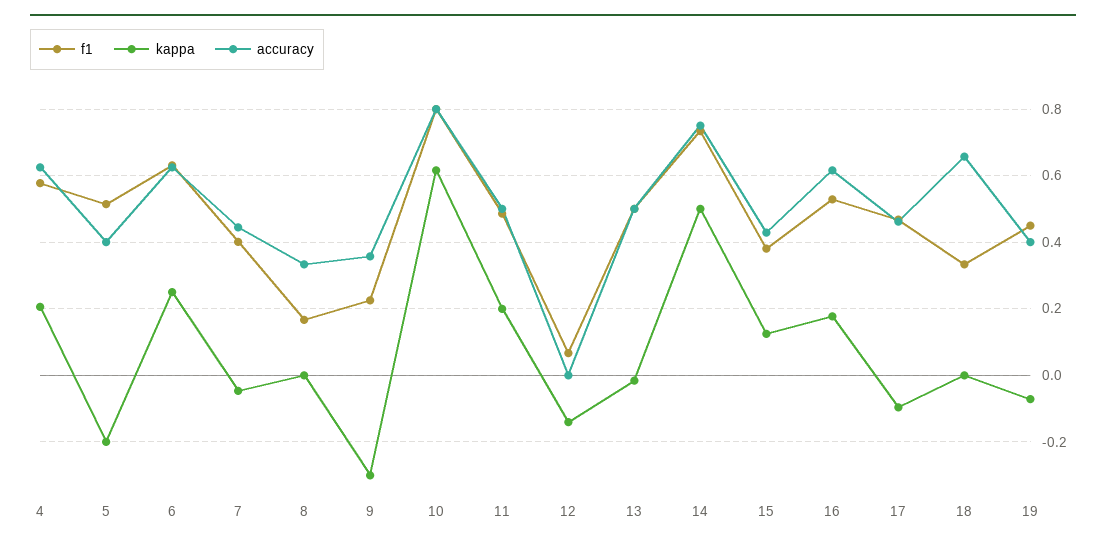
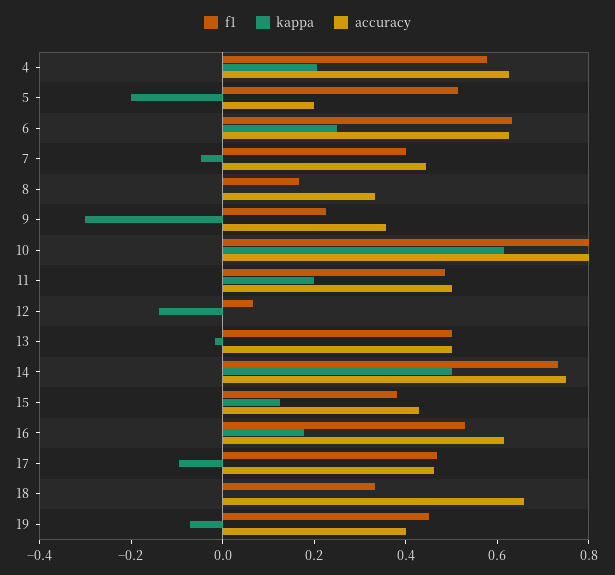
accuracy, 5: 0.4 -> 0.2

